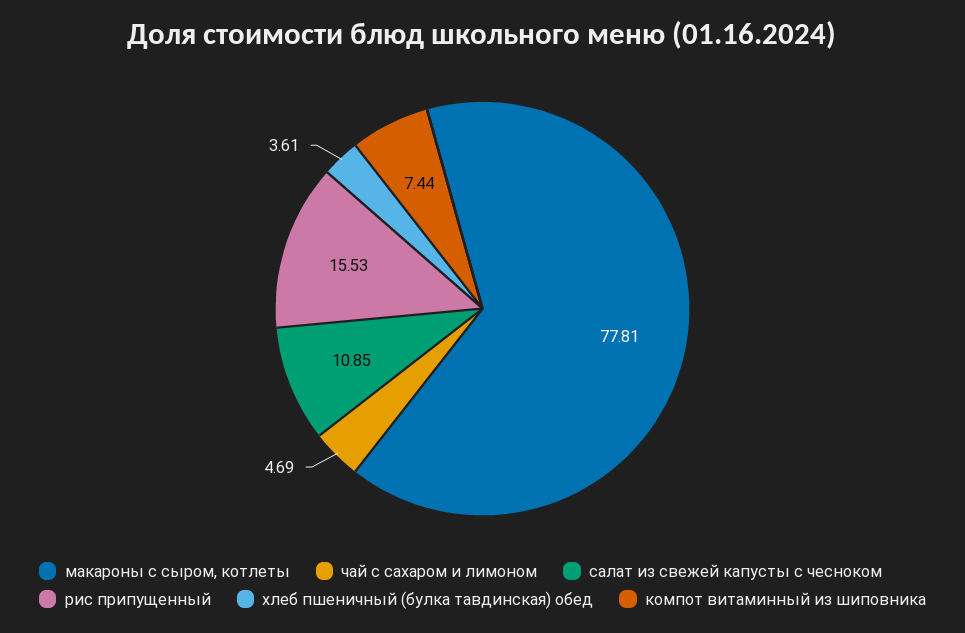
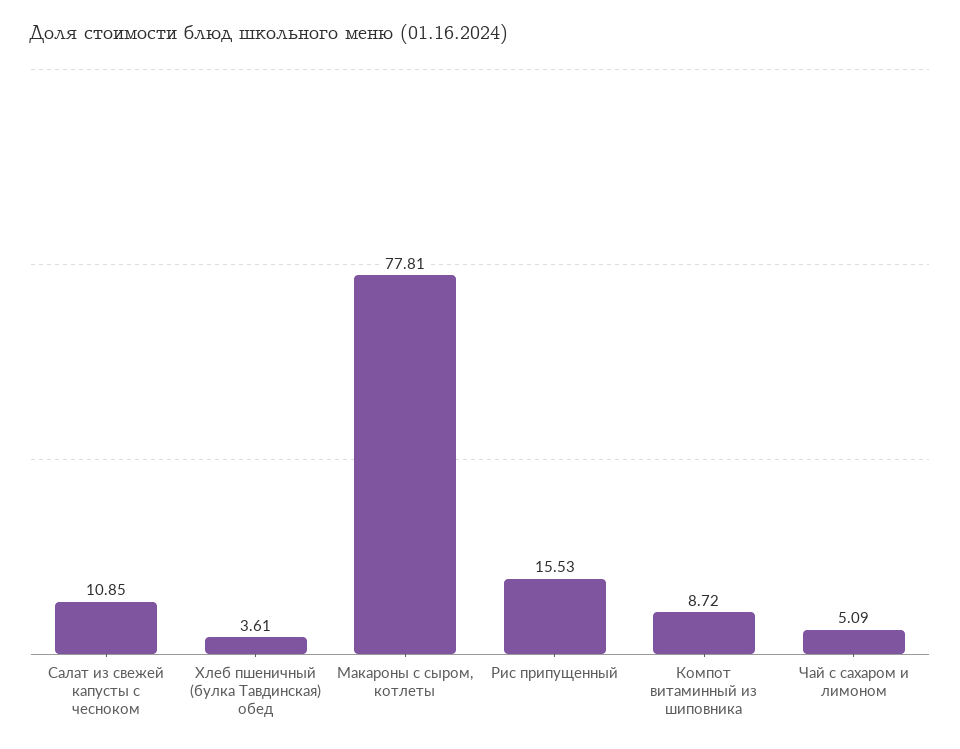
чай с сахаром и лимоном: 4.69 -> 5.09
компот витаминный из шиповника: 7.44 -> 8.72

